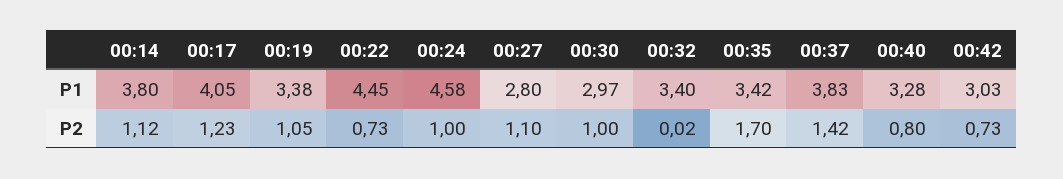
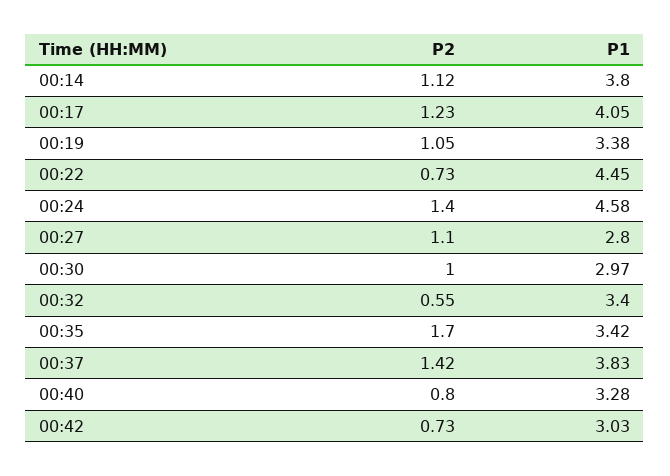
00:24, P2: 1 -> 1.4
00:32, P2: 0.02 -> 0.55

